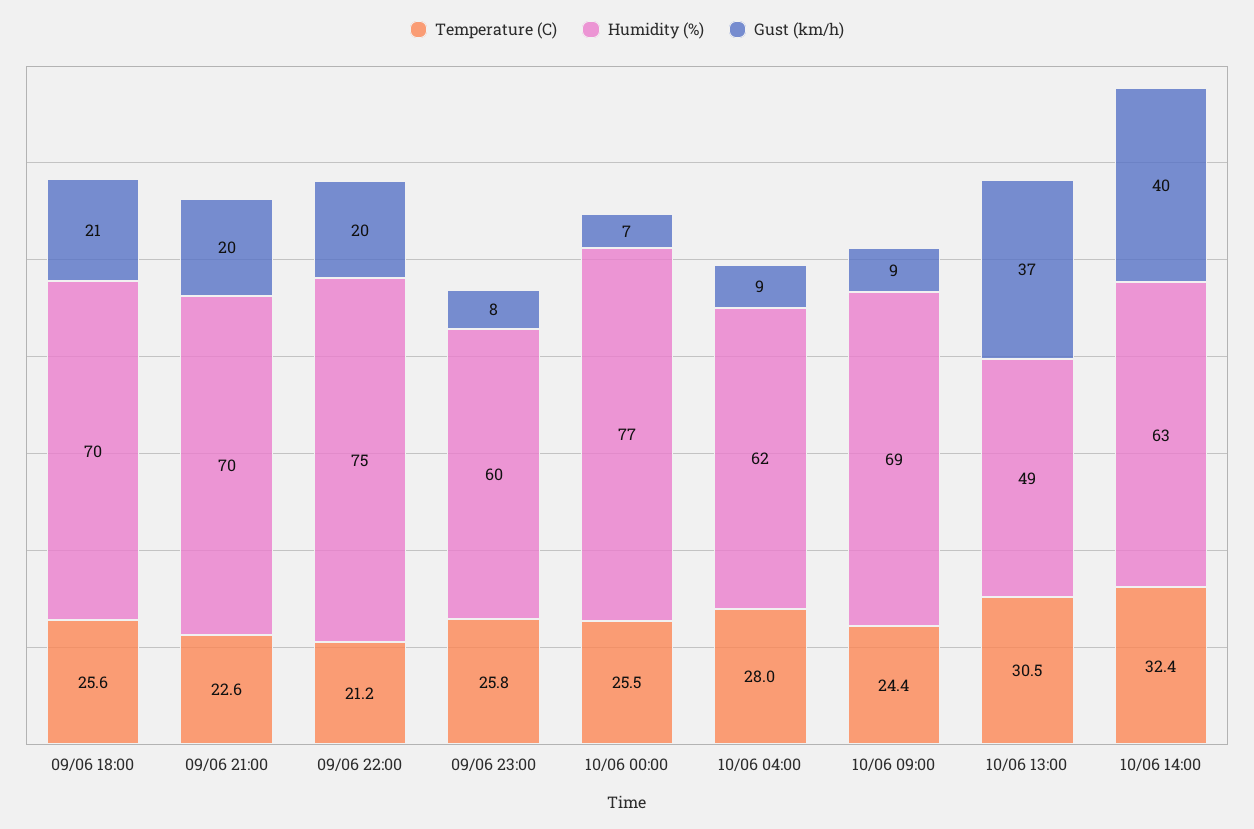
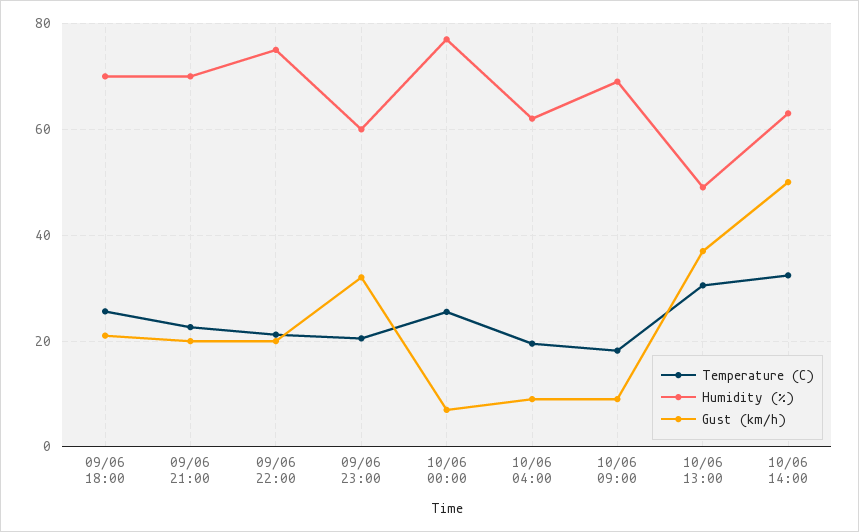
Temperature (C), 09/06 23:00: 25.8 -> 20
Gust (km/h), 09/06 23:00: 8 -> 32
Temperature (C), 10/06 04:00: 28 -> 20
Temperature (C), 10/06 09:00: 24.4 -> 18
Gust (km/h), 10/06 14:00: 40 -> 50

